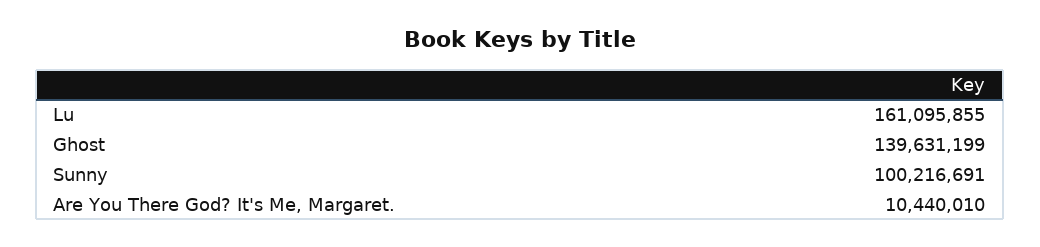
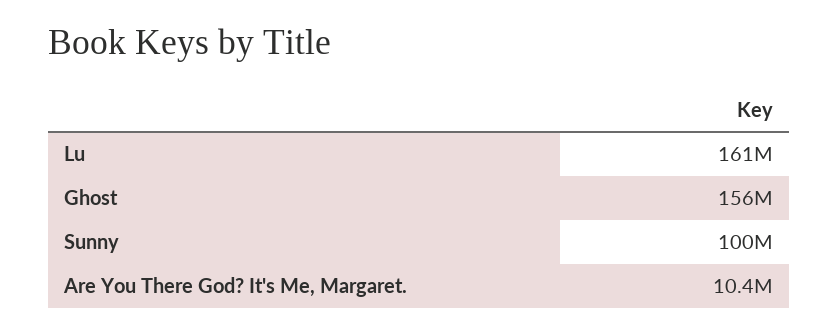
Ghost: 139631199 -> 156000000

